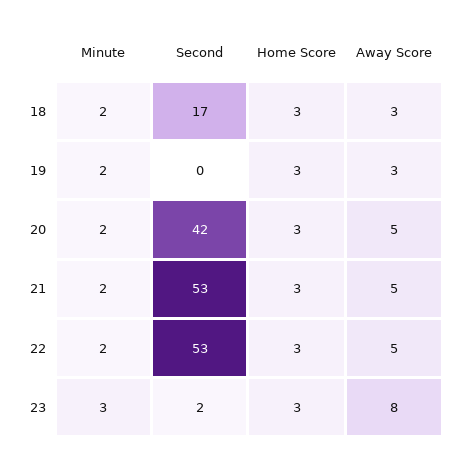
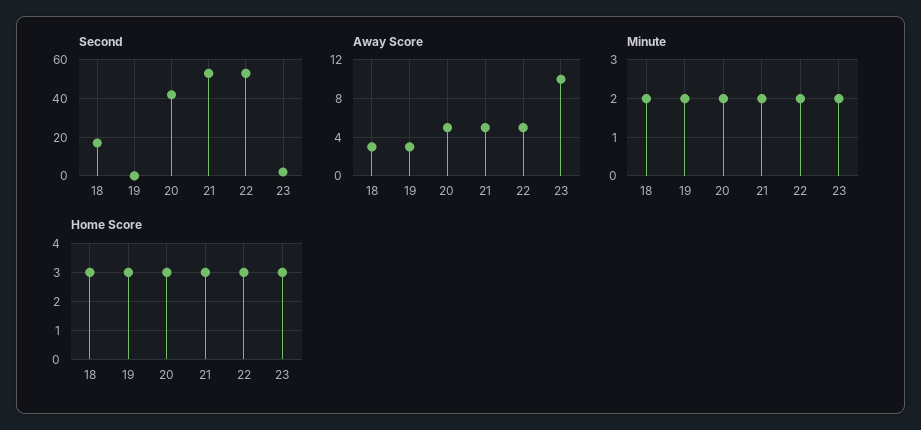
Minute, 23: 3 -> 2
Away Score, 23: 8 -> 10

